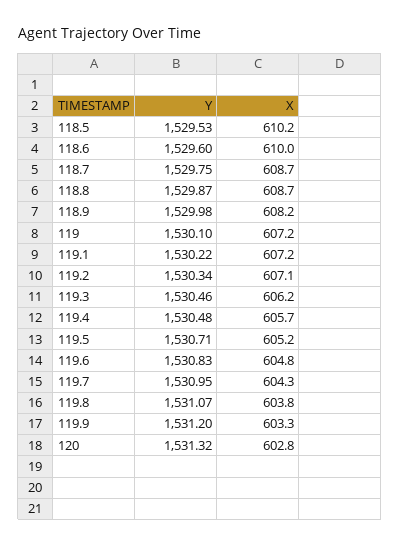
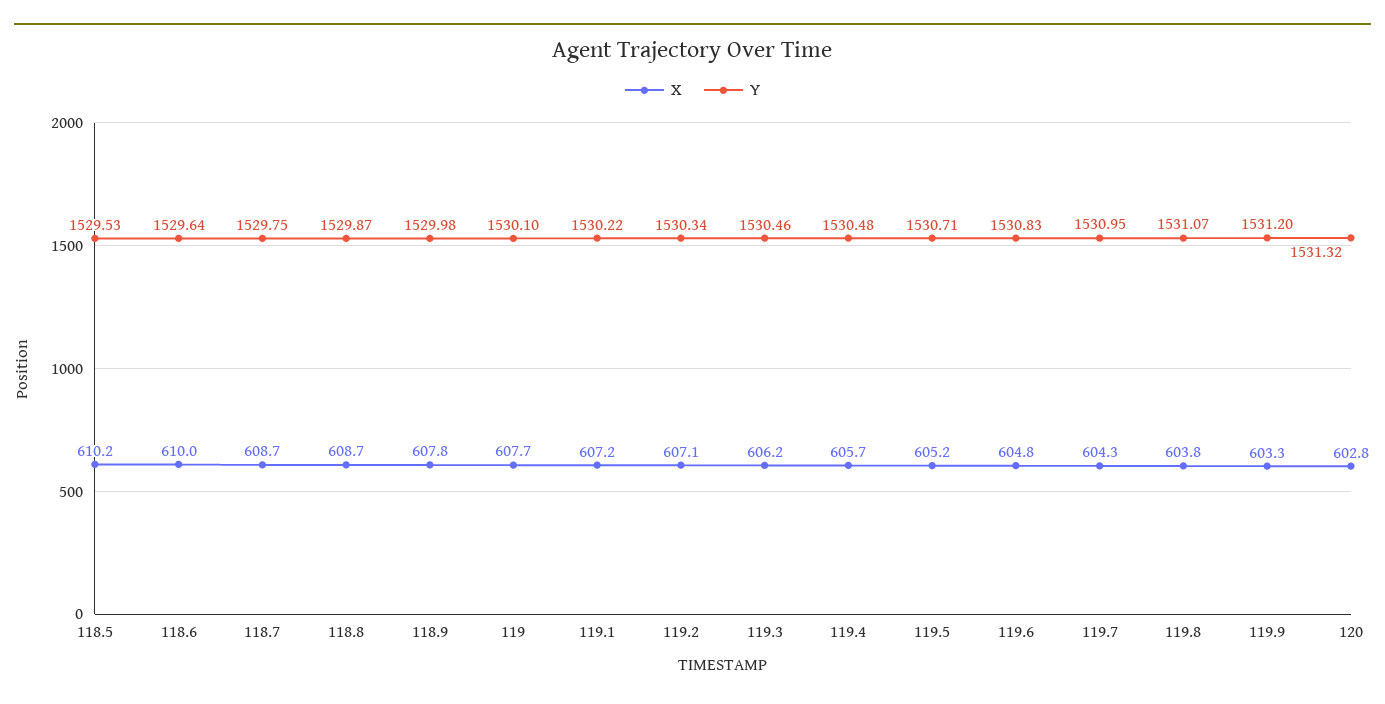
Y, 118.6: 1529.6 -> 1529.64
X, 118.9: 608.2 -> 607.8
X, 119: 607.2 -> 607.7

